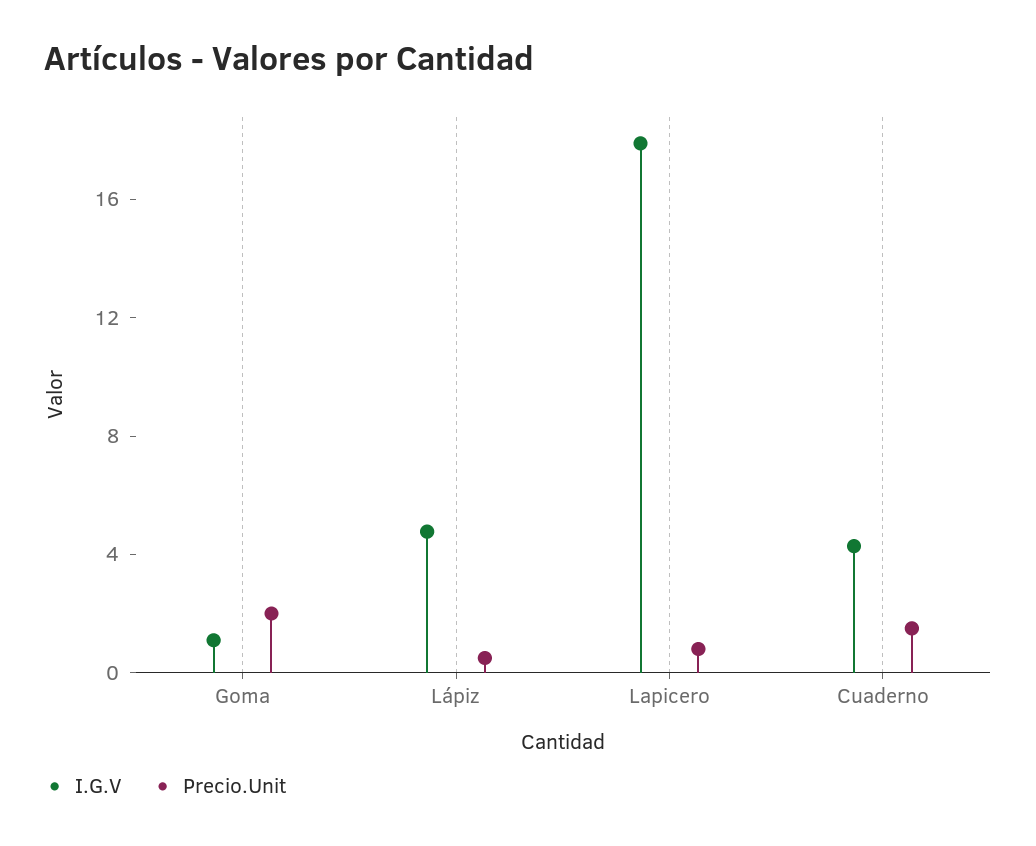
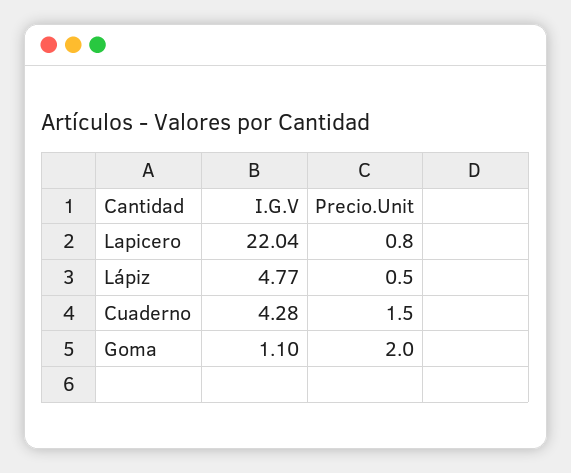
I.G.V, Lapicero: 18 -> 22.04

